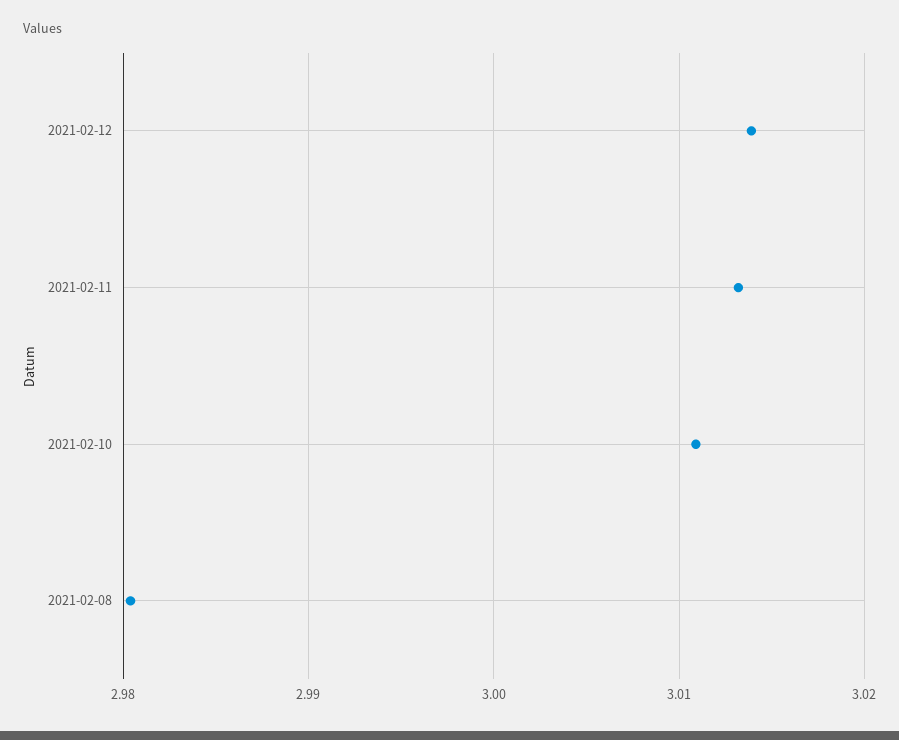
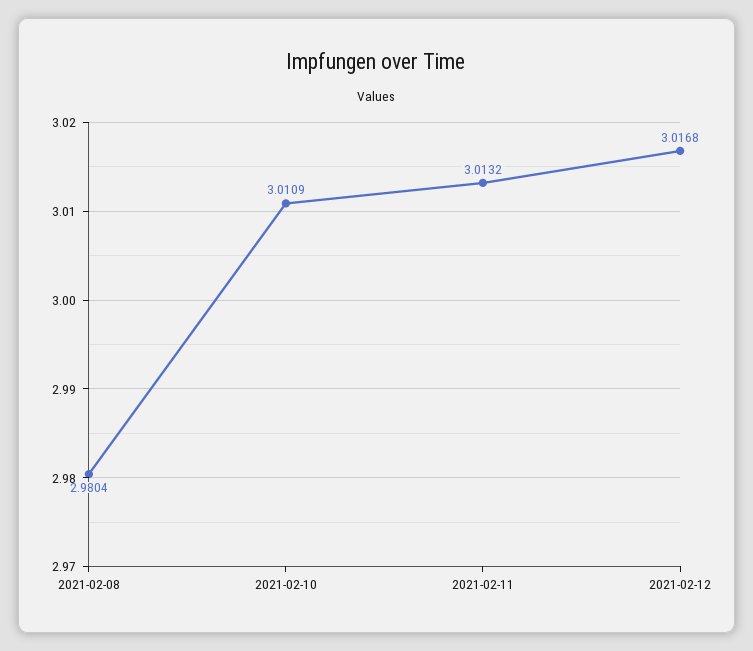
2021-02-12: 3.014 -> 3.0168

